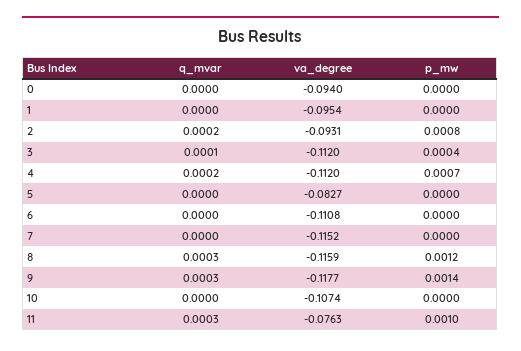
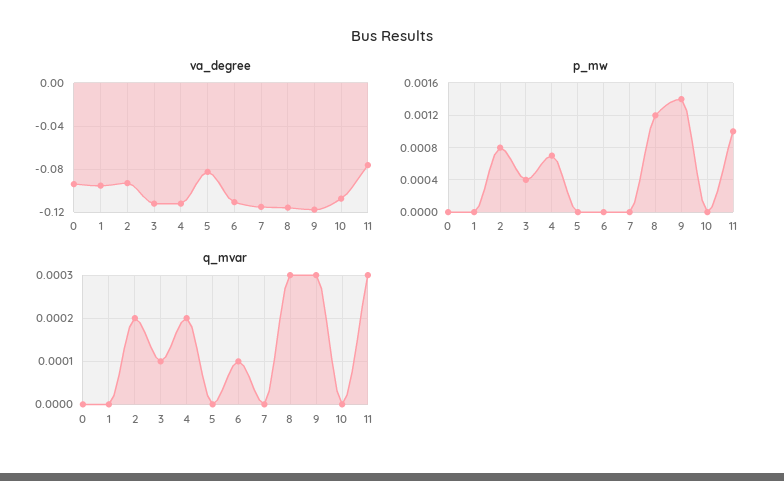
q_mvar, 6: 0 -> 0.0001

